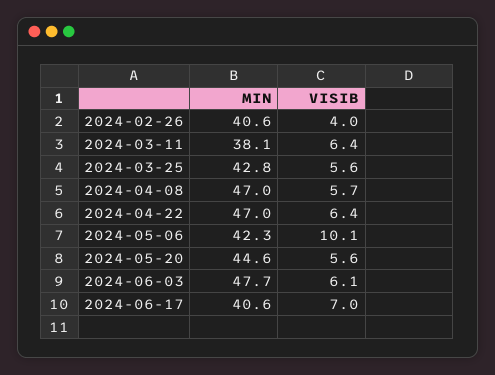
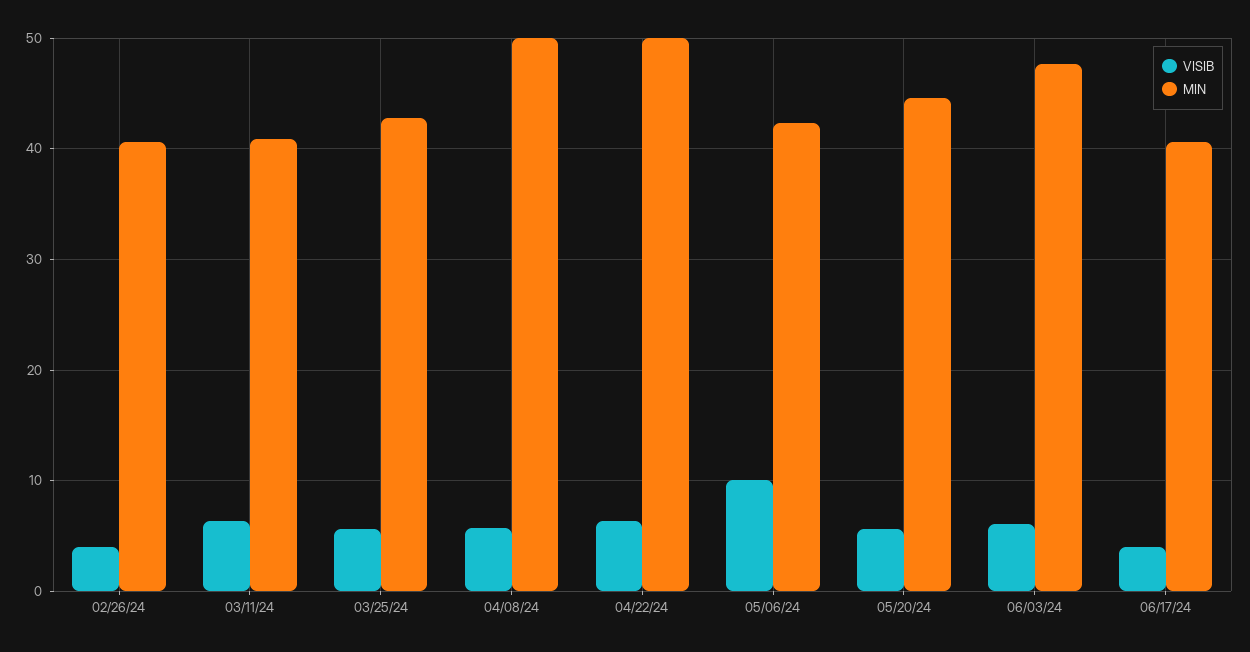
MIN, 2024-03-11: 38.1 -> 41
MIN, 2024-04-08: 47 -> 50
MIN, 2024-04-22: 47 -> 50
VISIB, 2024-06-17: 7 -> 4

